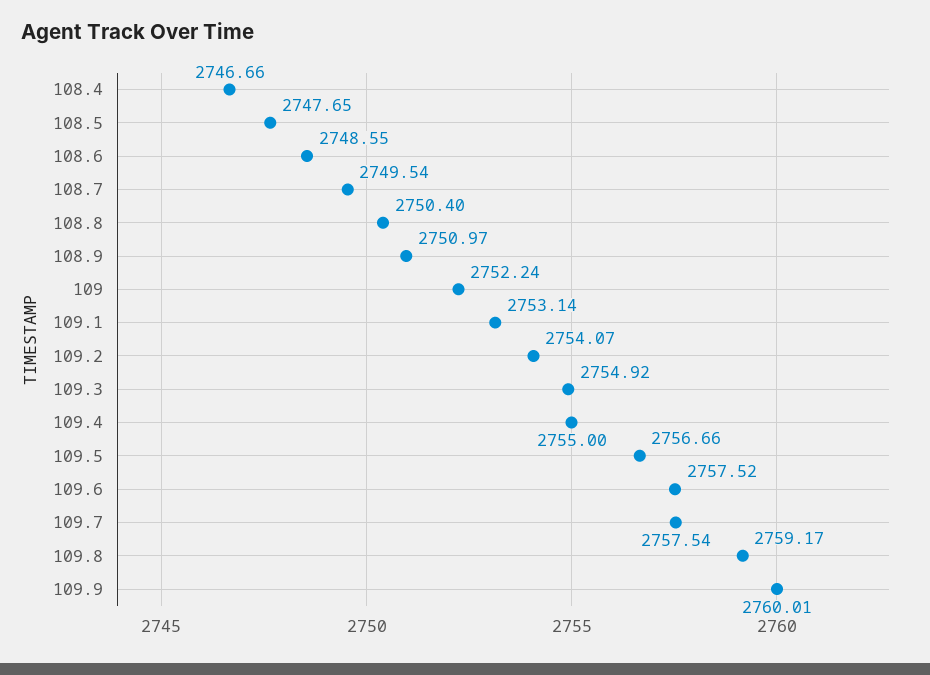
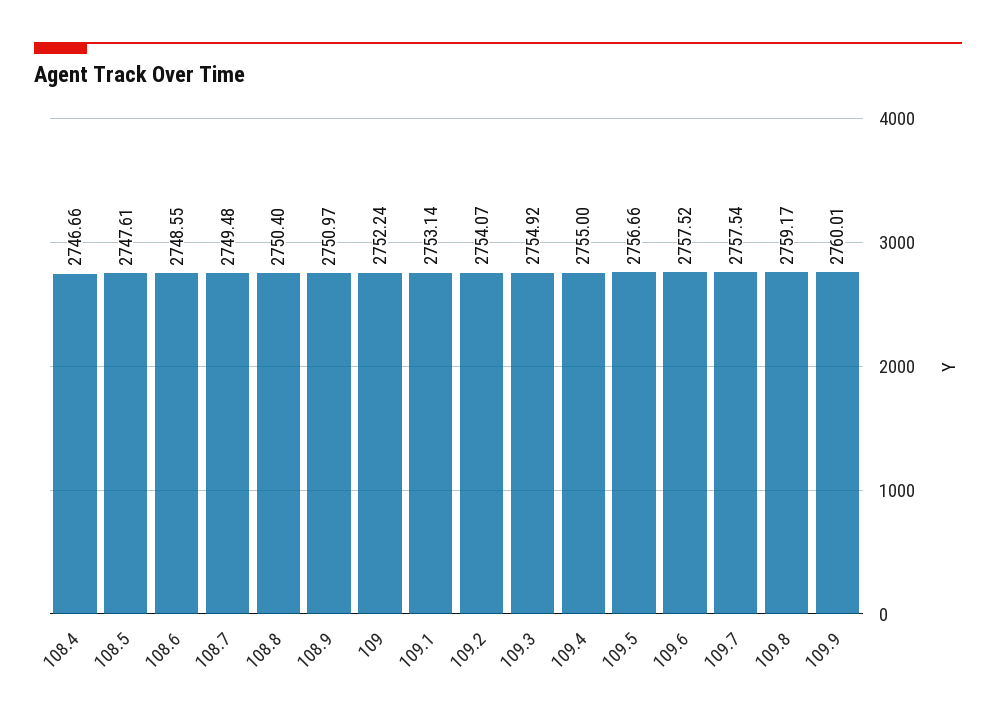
108.5: 2747.65 -> 2747.61
108.7: 2749.54 -> 2749.48

